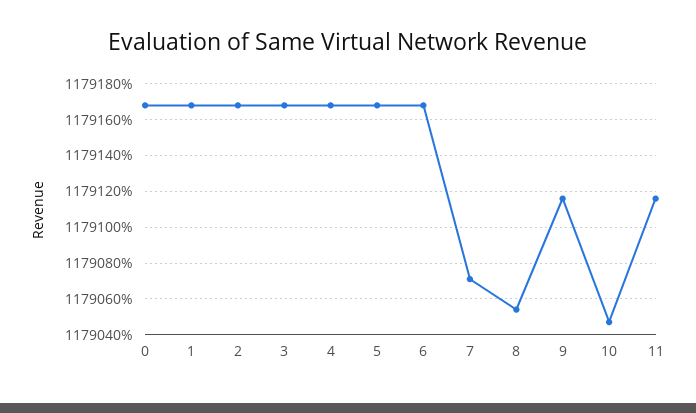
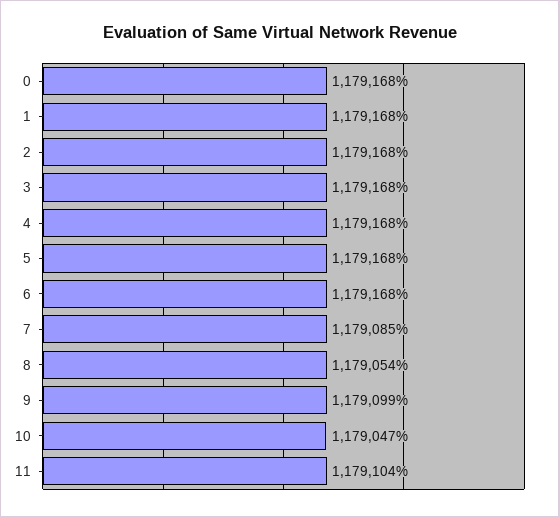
7: 1179070 -> 1179085
9: 1179115 -> 1179099
11: 1179115 -> 1179104

